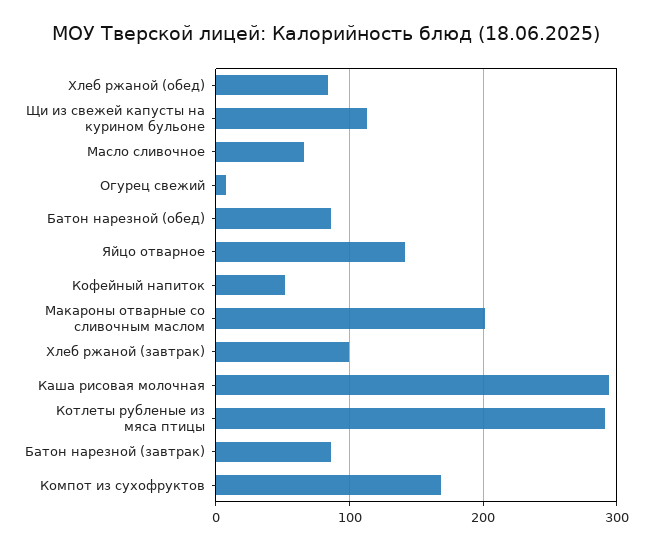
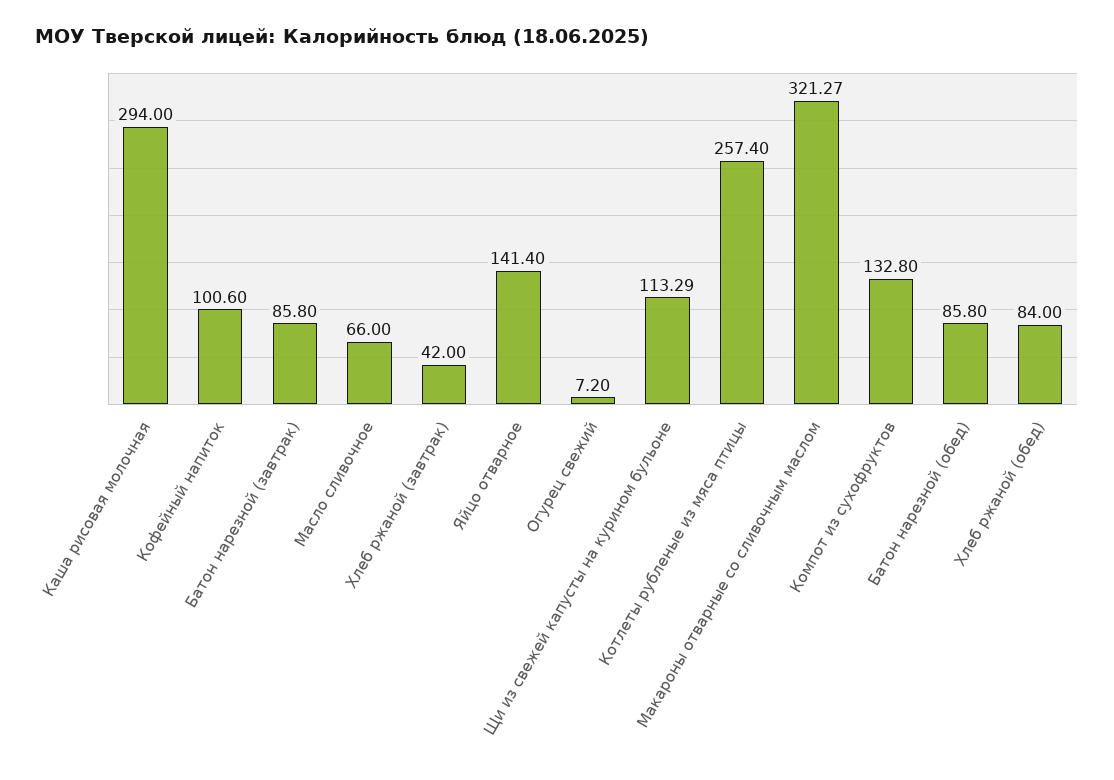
Кофейный напиток: 50 -> 100.6
Макароны отварные со сливочным маслом: 200 -> 321.27
Хлеб ржаной (завтрак): 100 -> 42
Котлеты рубленые из мяса птицы: 290 -> 257.4
Компот из сухофруктов: 170 -> 132.8

